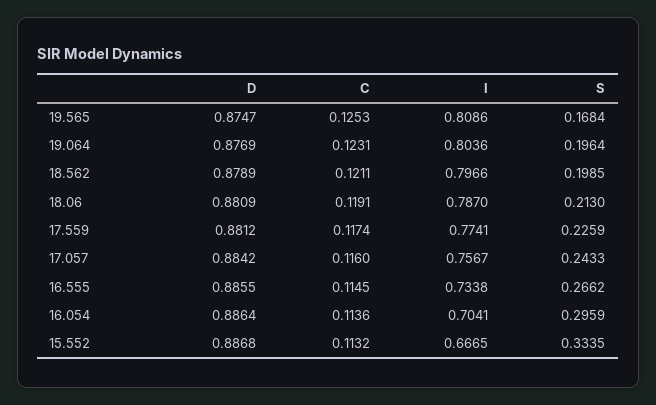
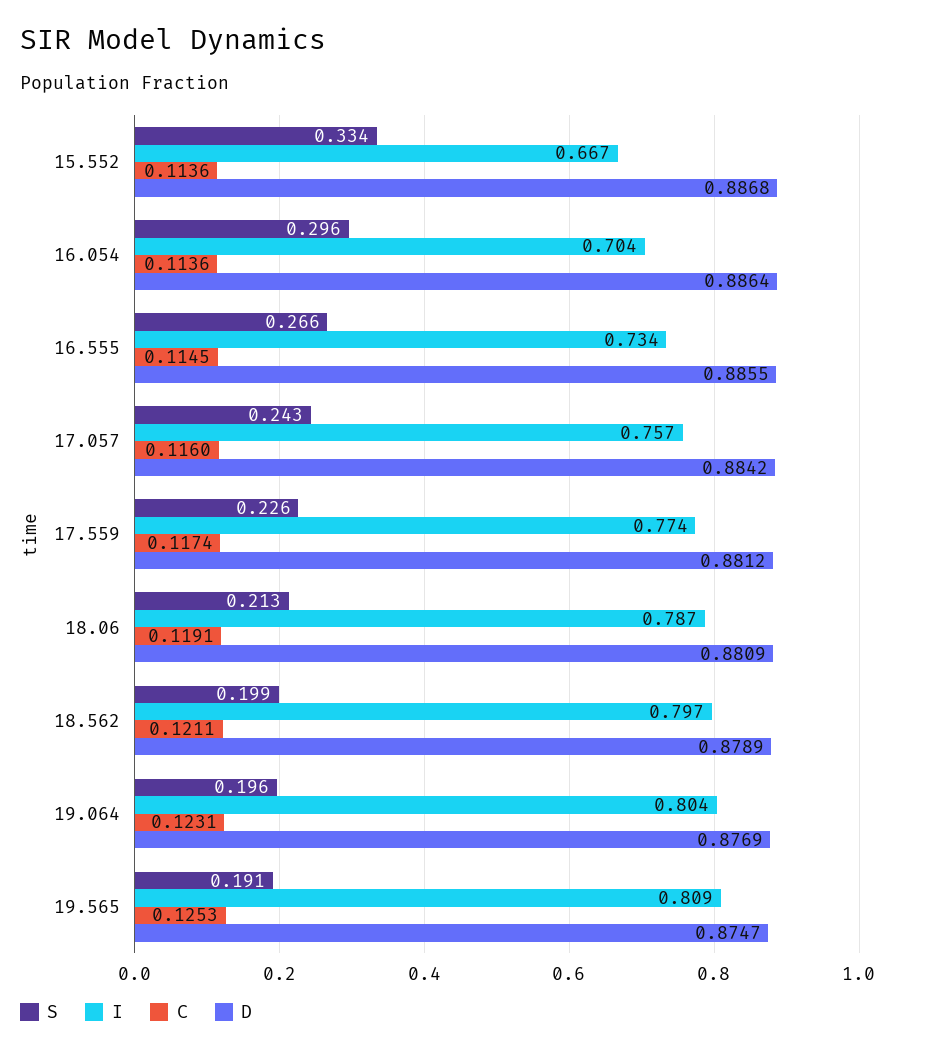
S, 19.565: 0.1684 -> 0.191
C, 15.552: 0.1132 -> 0.1136

